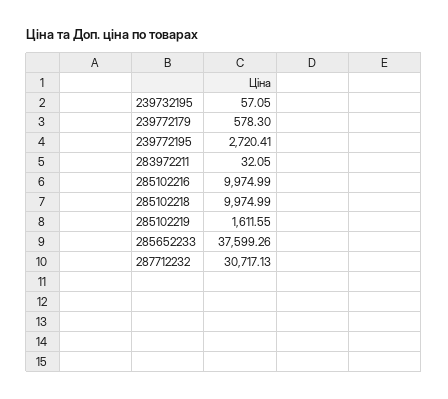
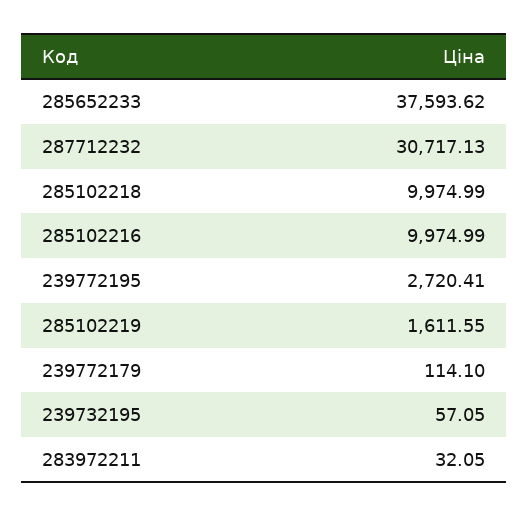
239772179: 578.3 -> 114.1
285652233: 37599.26 -> 37593.62

